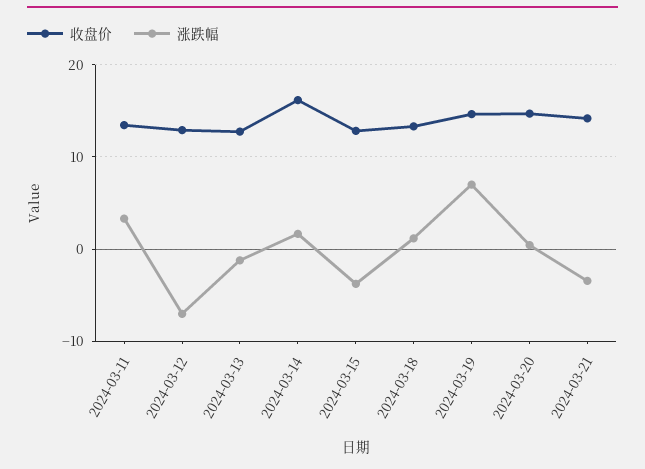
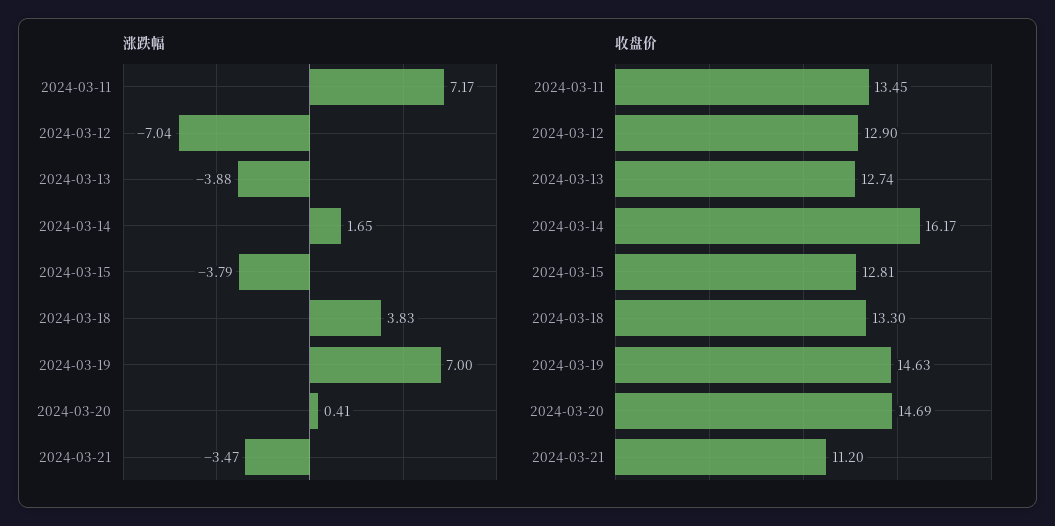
涨跌幅, 2024-03-11: 3 -> 7.17
涨跌幅, 2024-03-13: -1 -> -3.88
涨跌幅, 2024-03-18: 1 -> 3.83
收盘价, 2024-03-21: 14 -> 11.2

